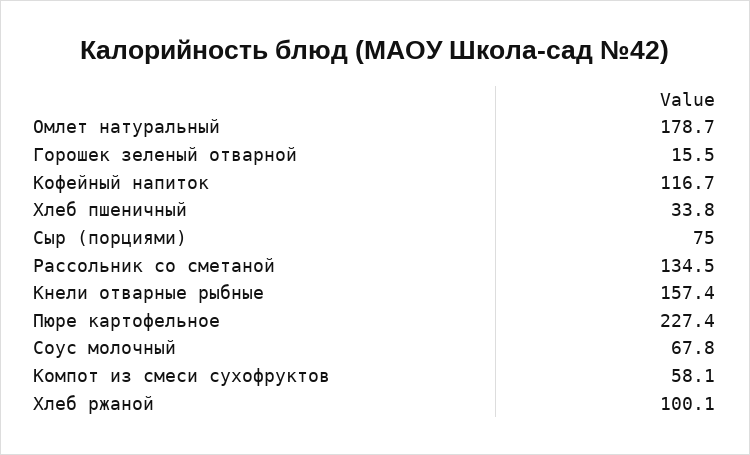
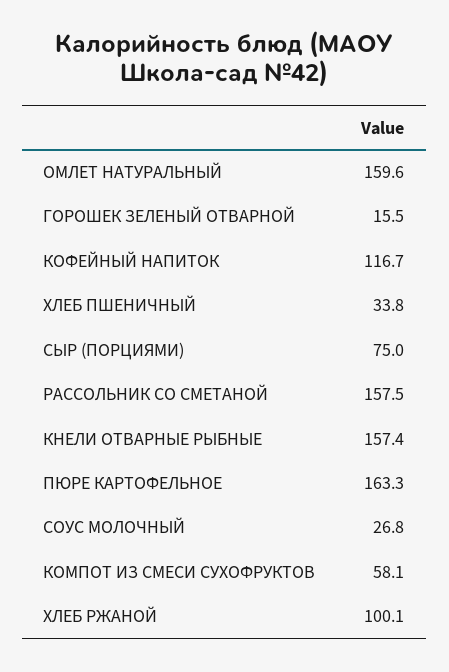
Омлет натуральный: 178.7 -> 159.6
Рассольник со сметаной: 134.5 -> 157.5
Пюре картофельное: 227.4 -> 163.3
Соус молочный: 67.8 -> 26.8

